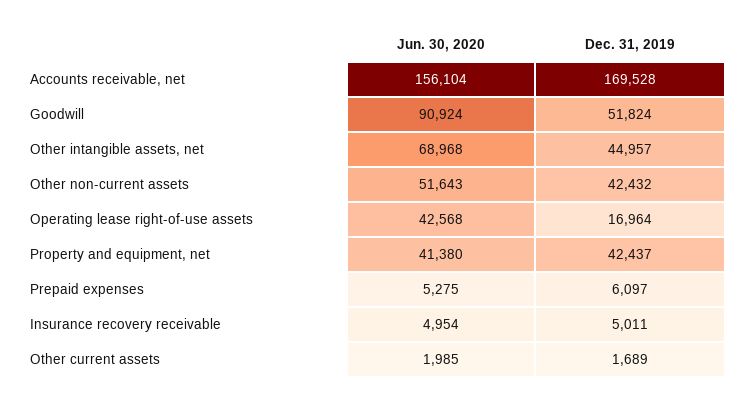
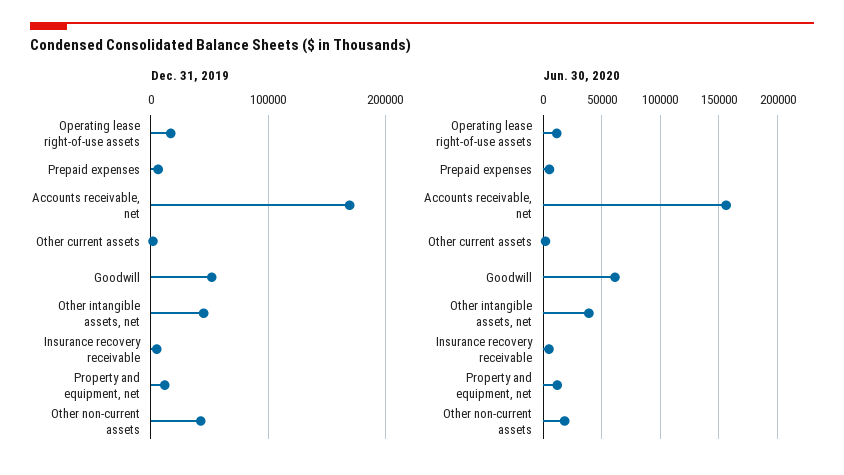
Jun. 30, 2020, Goodwill: 90924 -> 60000
Jun. 30, 2020, Other intangible assets, net: 68968 -> 40000
Jun. 30, 2020, Other non-current assets: 51643 -> 20000
Jun. 30, 2020, Operating lease right-of-use assets: 42568 -> 10000
Jun. 30, 2020, Property and equipment, net: 41380 -> 10000
Dec. 31, 2019, Property and equipment, net: 42437 -> 10000

